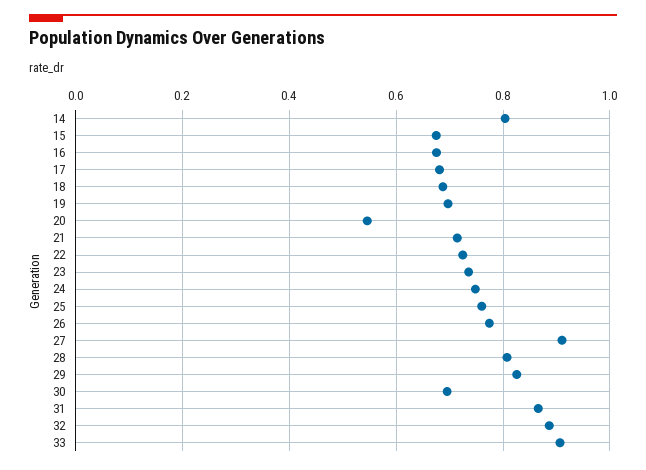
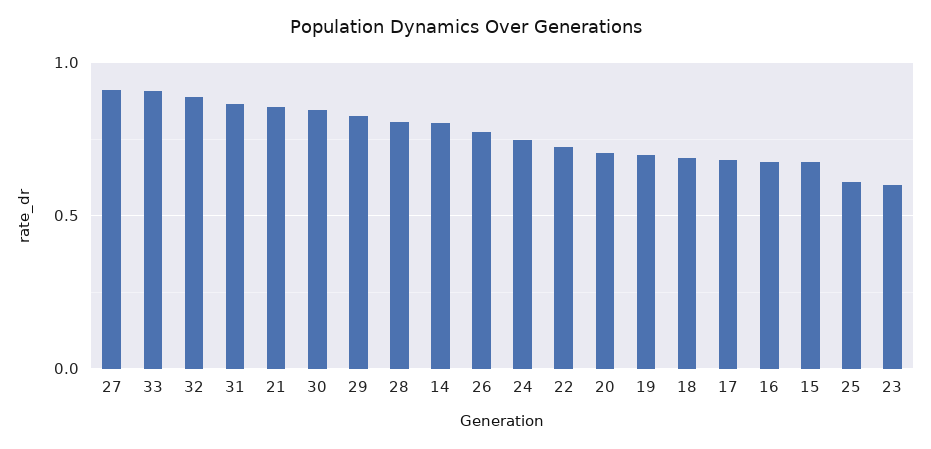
20: 0.54 -> 0.7
21: 0.72 -> 0.85
23: 0.74 -> 0.6
25: 0.76 -> 0.6
30: 0.7 -> 0.85

